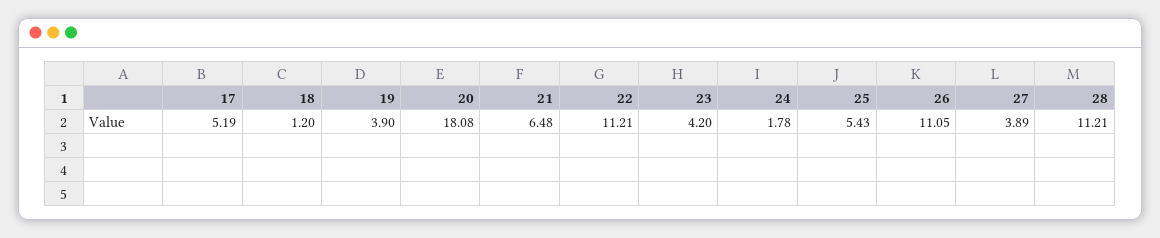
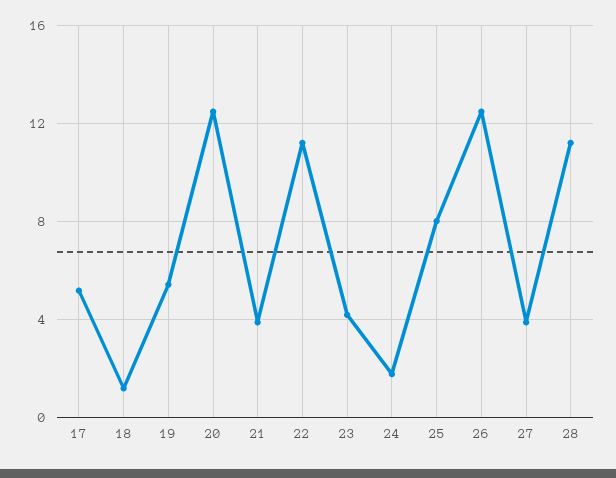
19: 3.9 -> 5.5
20: 18.08 -> 12.5
21: 6.48 -> 4
25: 5.43 -> 8
26: 11.05 -> 12.5

